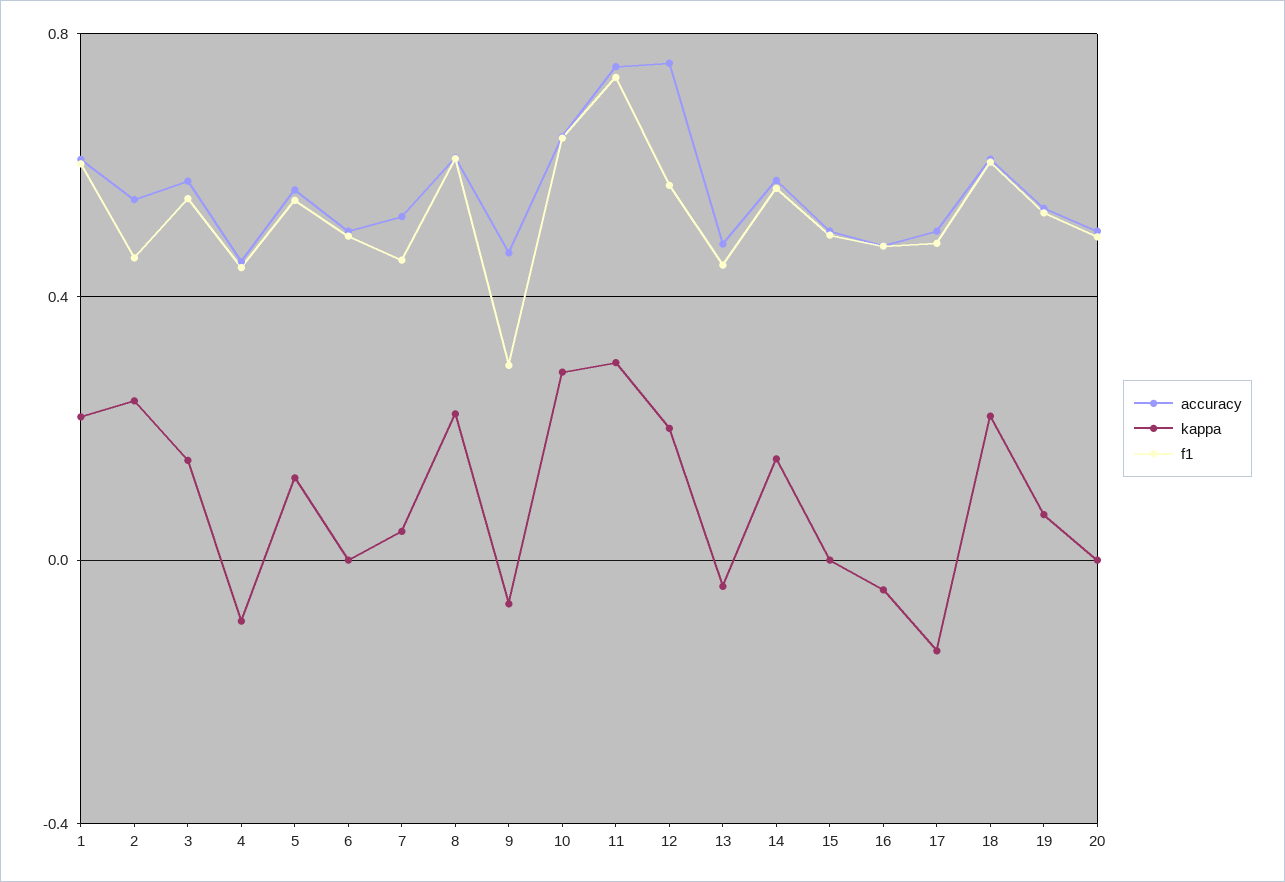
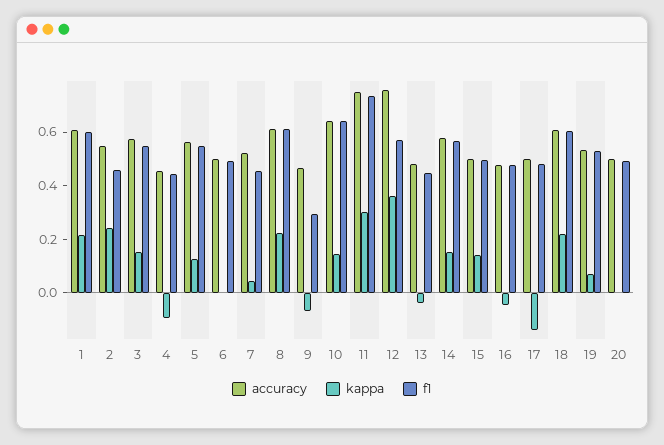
kappa, 10: 0.3 -> 0.15
kappa, 12: 0.2 -> 0.35
kappa, 15: 0 -> 0.15

